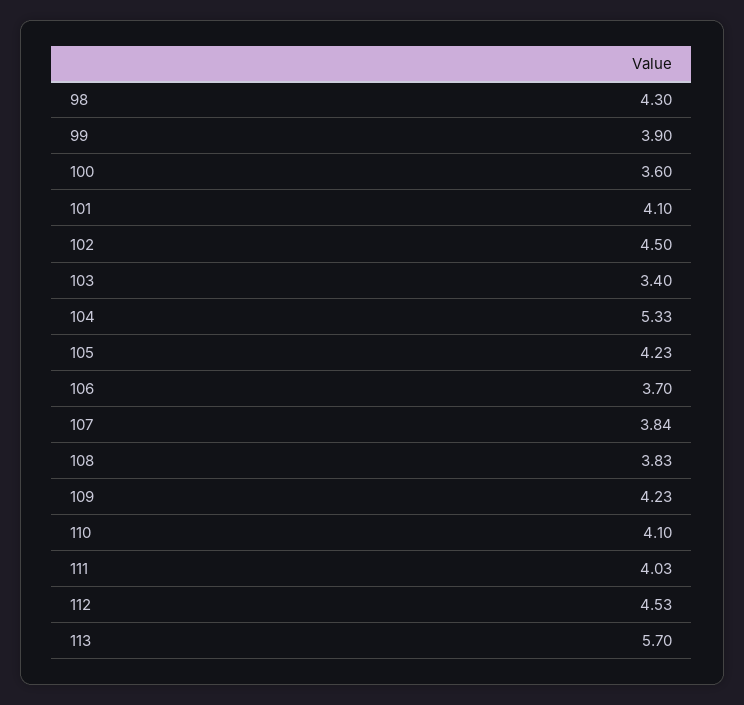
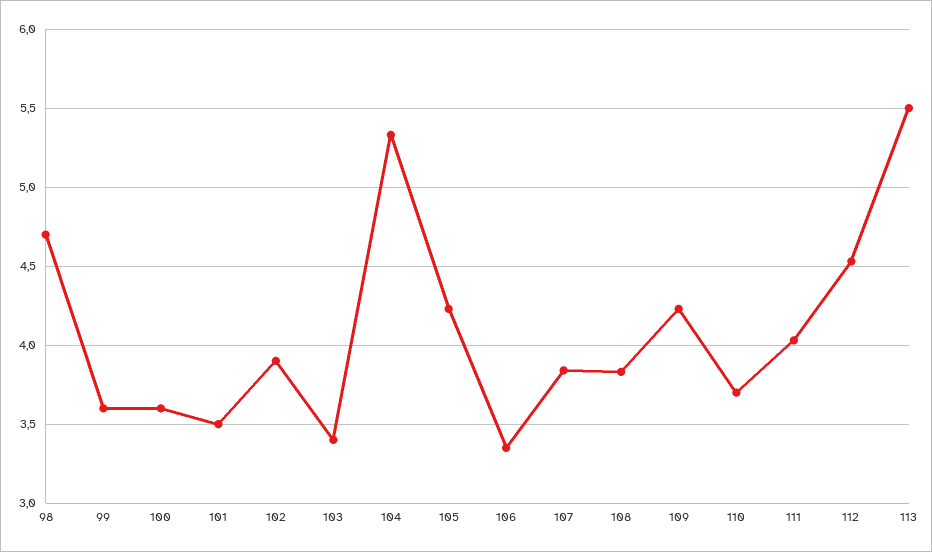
98: 4.3 -> 4.7
99: 3.9 -> 3.6
101: 4.1 -> 3.5
102: 4.5 -> 3.9
106: 3.7 -> 3.35
110: 4.1 -> 3.7
113: 5.7 -> 5.5

